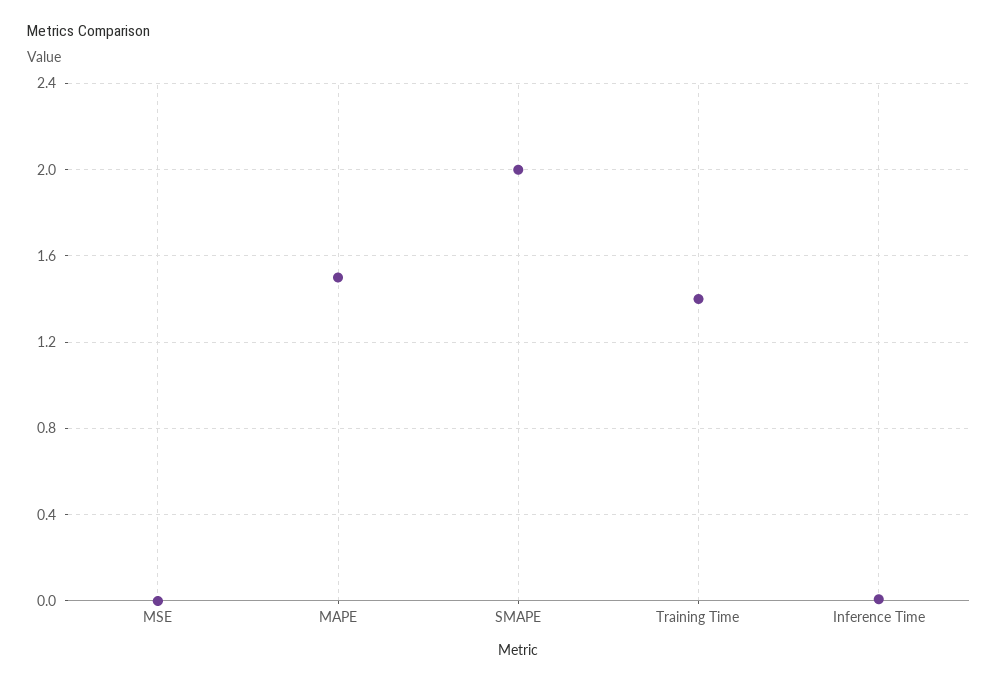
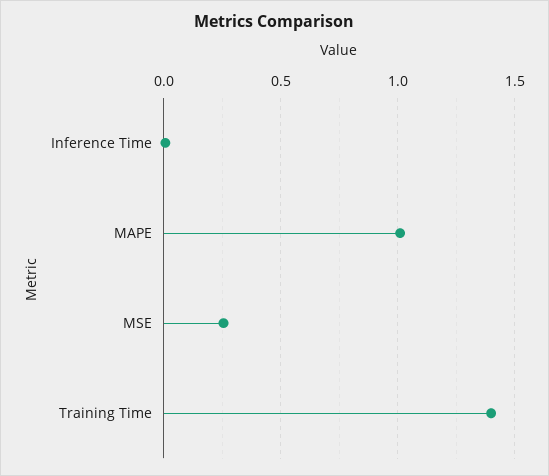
MSE: 0 -> 0.25
MAPE: 1.5 -> 1
SMAPE: 2 -> none

